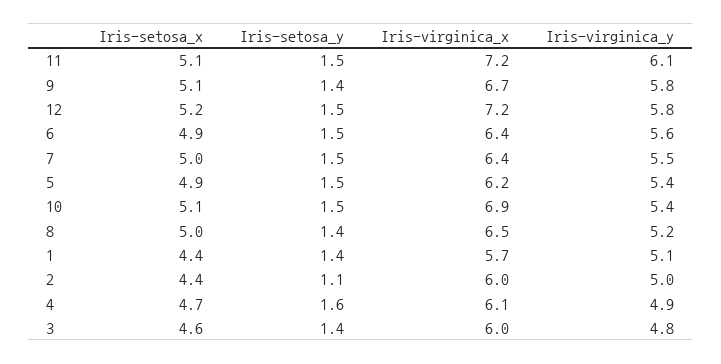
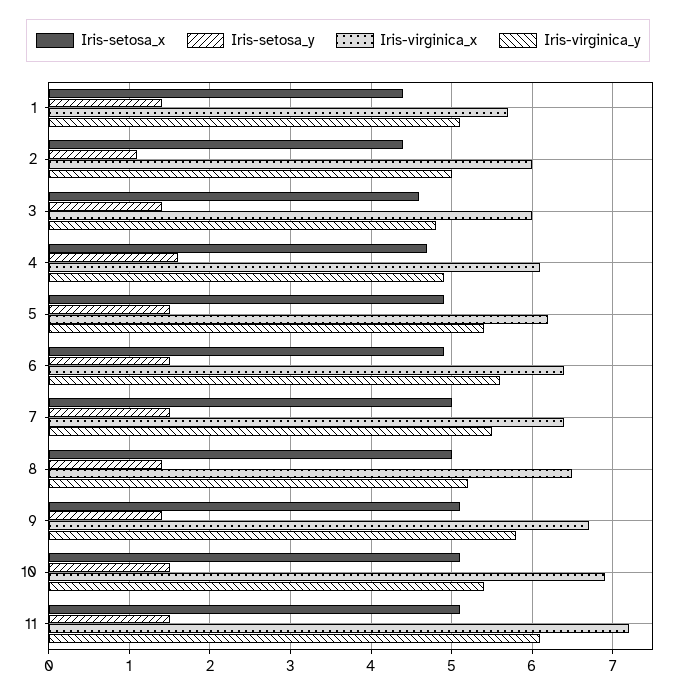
Iris-setosa_x, 12: 5.2 -> none
Iris-setosa_y, 12: 1.5 -> none
Iris-virginica_x, 12: 7.2 -> none
Iris-virginica_y, 12: 5.8 -> none

